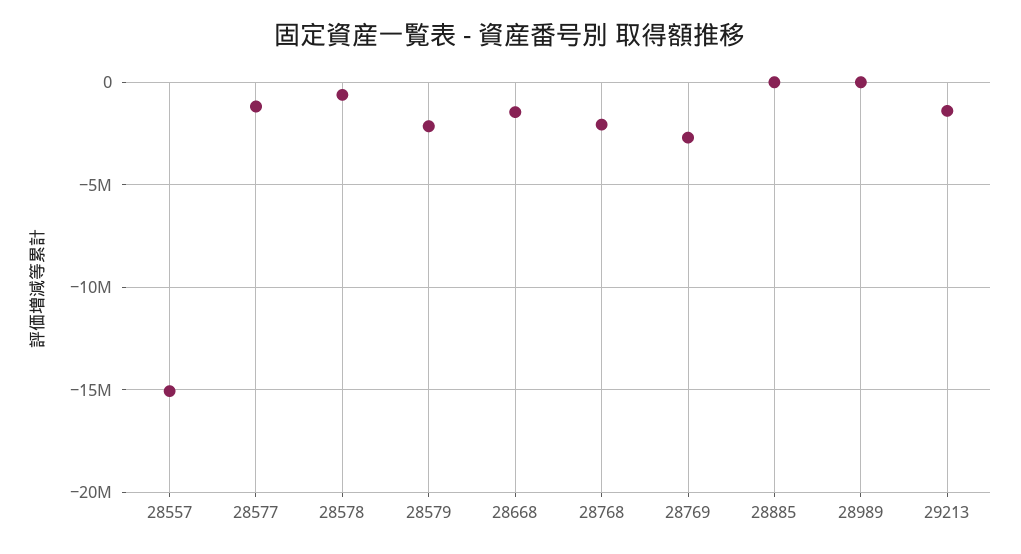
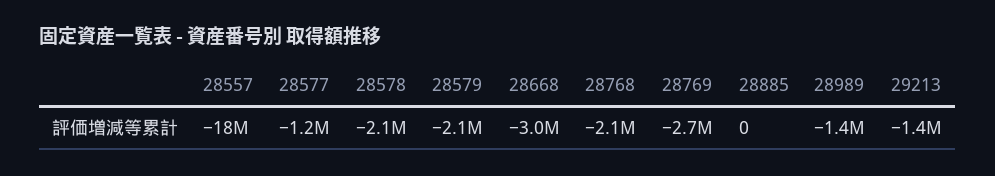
28557: -15000000 -> -18000000
28578: -500000 -> -2100000
28668: -1500000 -> -3000000
28989: 0 -> -1400000

